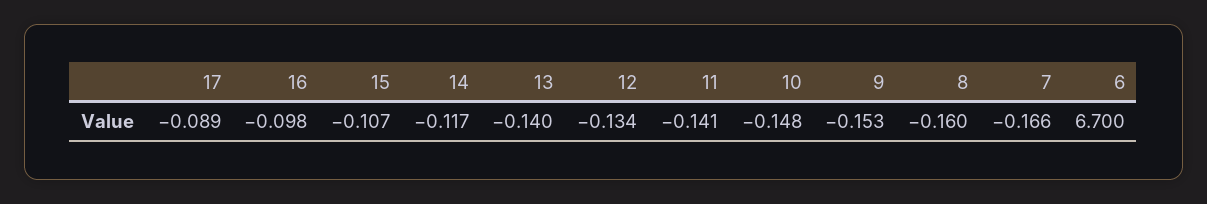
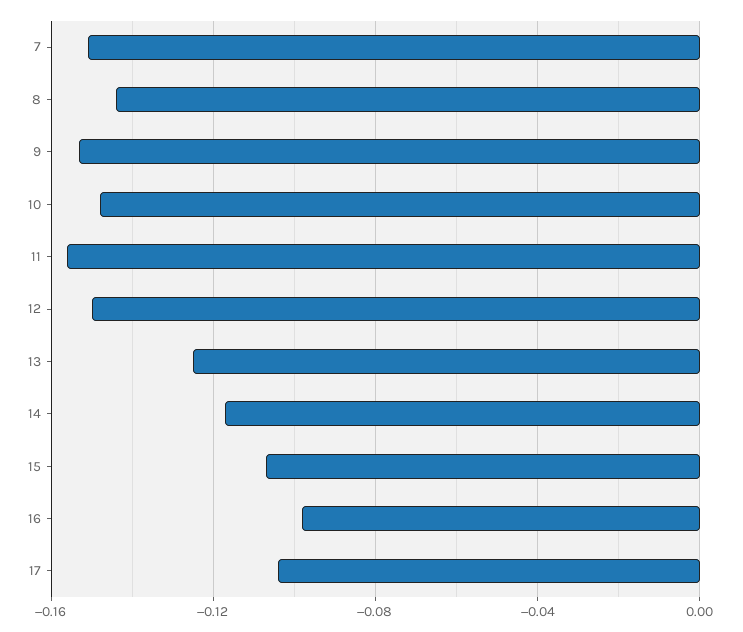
17: -0.089 -> -0.105
13: -0.14 -> -0.125
12: -0.134 -> -0.15
11: -0.141 -> -0.155
8: -0.16 -> -0.145
7: -0.166 -> -0.15
6: 6.7 -> none

